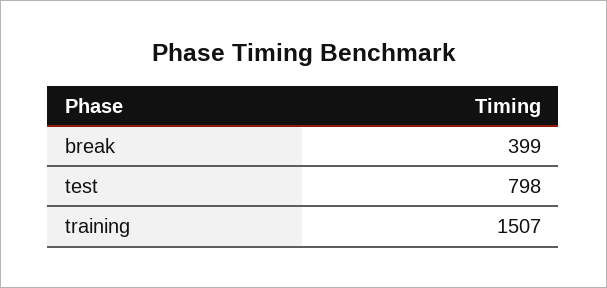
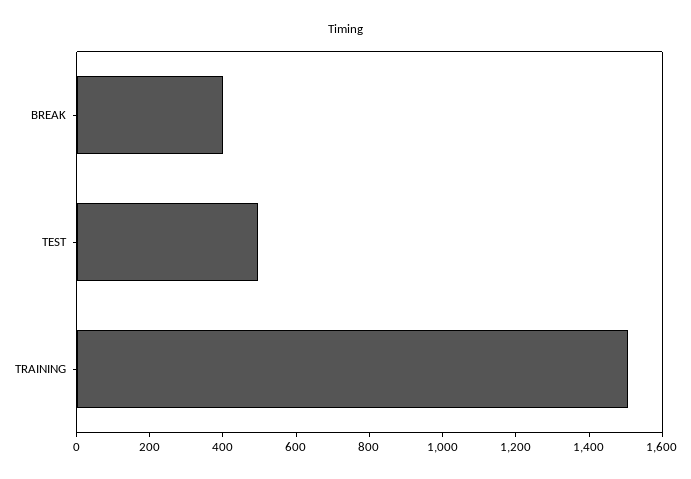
test: 798 -> 500

